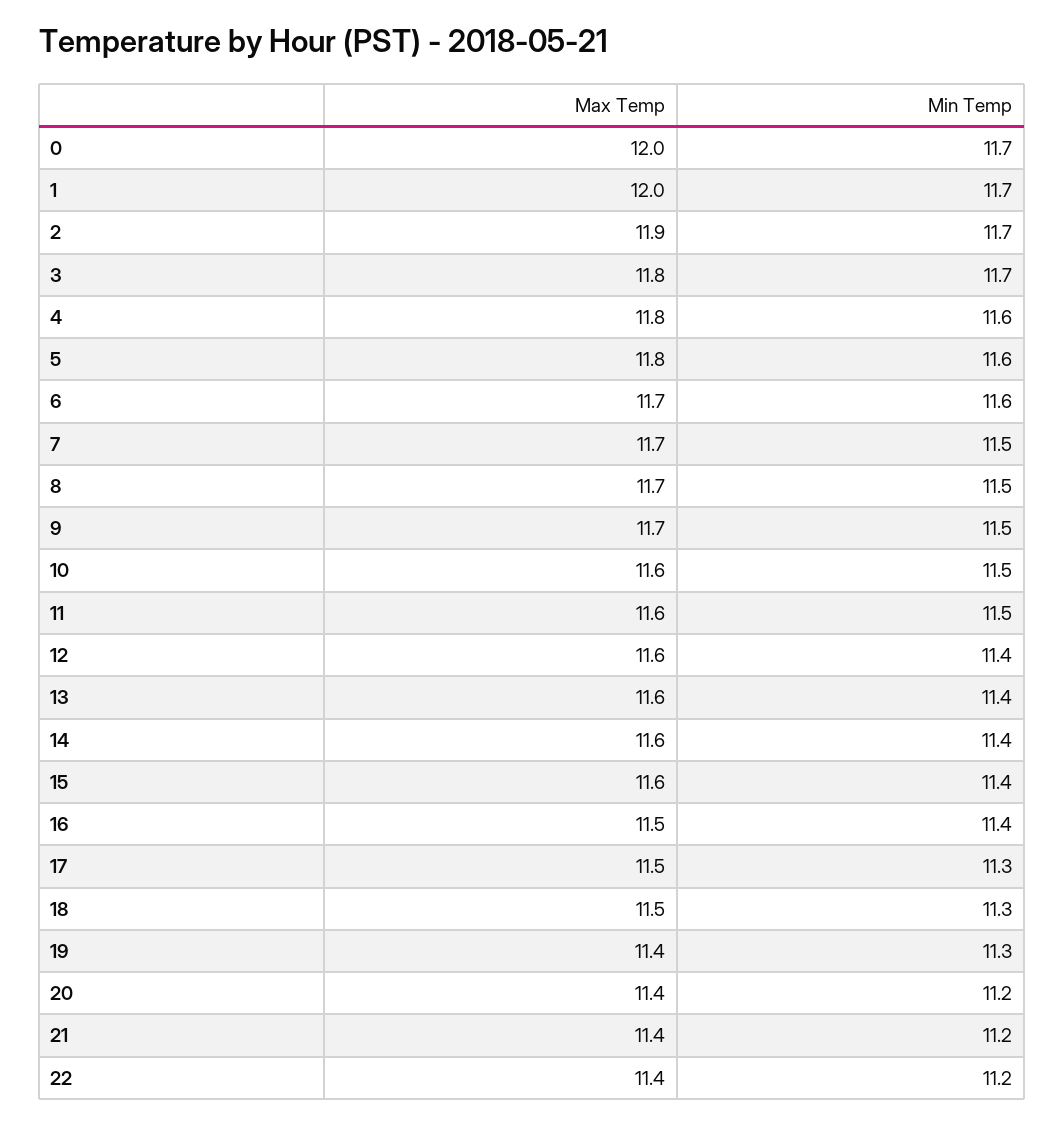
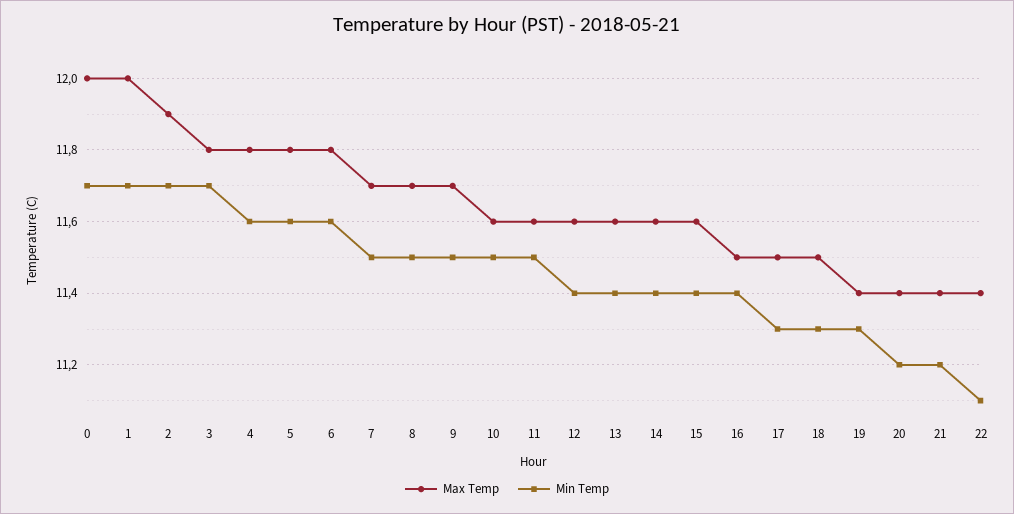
Max Temp, 6: 11.7 -> 11.8
Min Temp, 22: 11.2 -> 11.1

